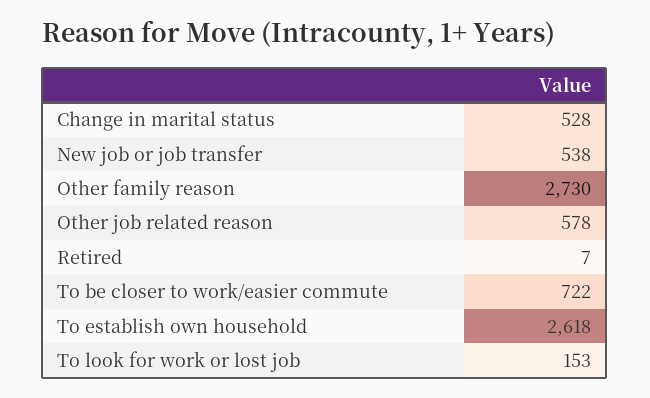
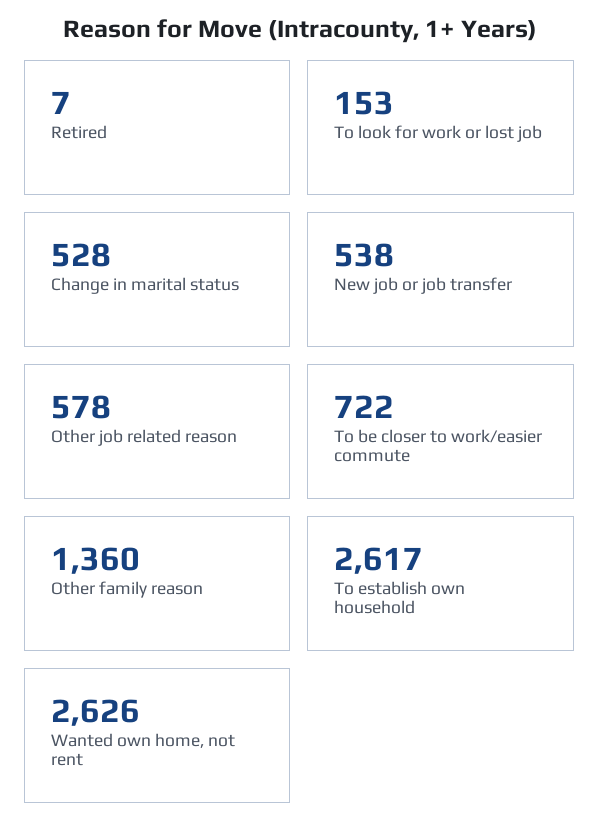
Other family reason: 2730 -> 1360
To establish own household: 2618 -> 2617
Wanted own home, not rent: none -> 2626

